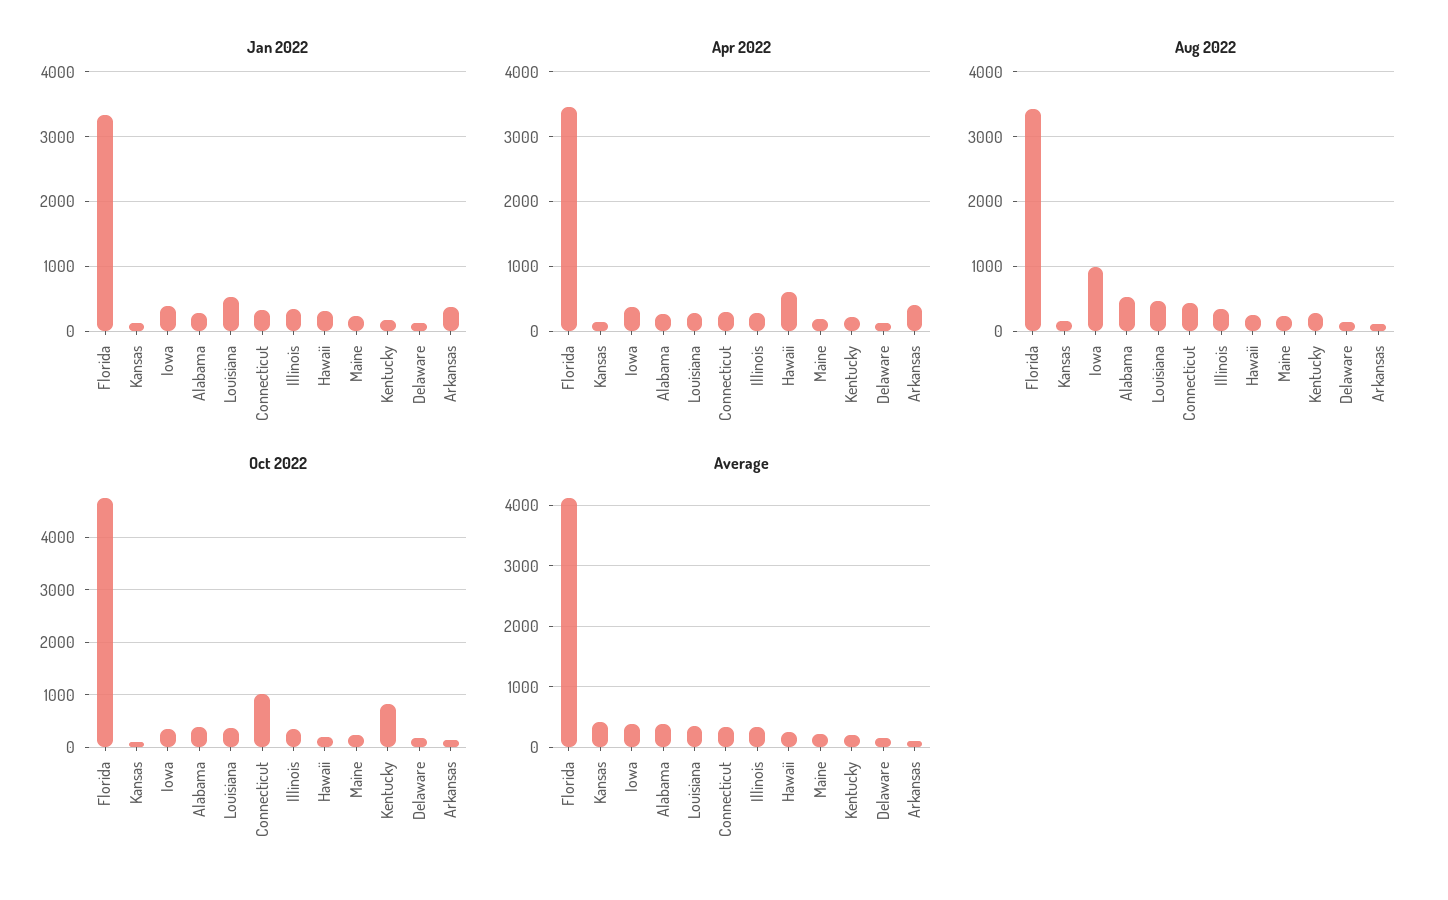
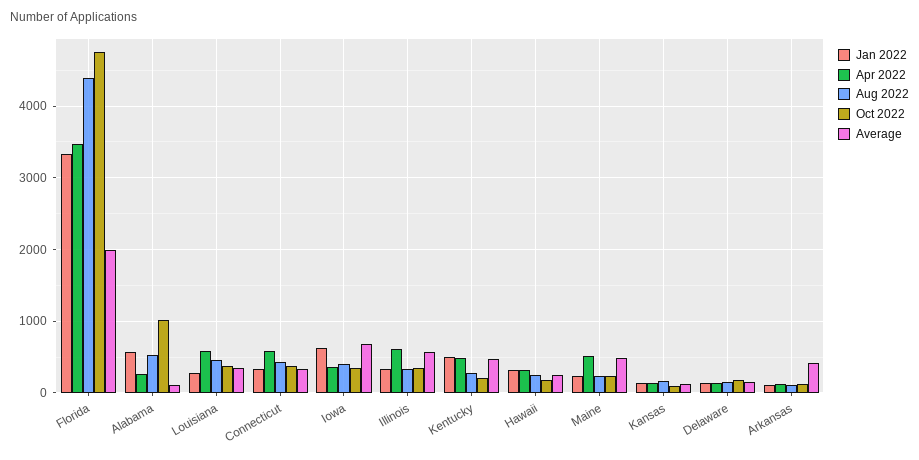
Jan 2022, Iowa: 400 -> 600
Jan 2022, Alabama: 300 -> 600
Jan 2022, Louisiana: 500 -> 300
Jan 2022, Kentucky: 200 -> 500
Jan 2022, Arkansas: 400 -> 100
Apr 2022, Louisiana: 300 -> 600
Apr 2022, Connecticut: 300 -> 600
Apr 2022, Illinois: 300 -> 600
Apr 2022, Hawaii: 600 -> 300
Apr 2022, Maine: 200 -> 500
Apr 2022, Kentucky: 200 -> 500
Apr 2022, Arkansas: 400 -> 100
Aug 2022, Florida: 3400 -> 4400
Aug 2022, Iowa: 1000 -> 400
Oct 2022, Alabama: 400 -> 1000
Oct 2022, Connecticut: 1000 -> 400
Oct 2022, Kentucky: 800 -> 200
Average, Florida: 4100 -> 2000
Average, Kansas: 400 -> 100
Average, Iowa: 400 -> 700
Average, Alabama: 400 -> 100
Average, Illinois: 300 -> 600
Average, Maine: 200 -> 500
Average, Kentucky: 200 -> 500
Average, Arkansas: 100 -> 400

